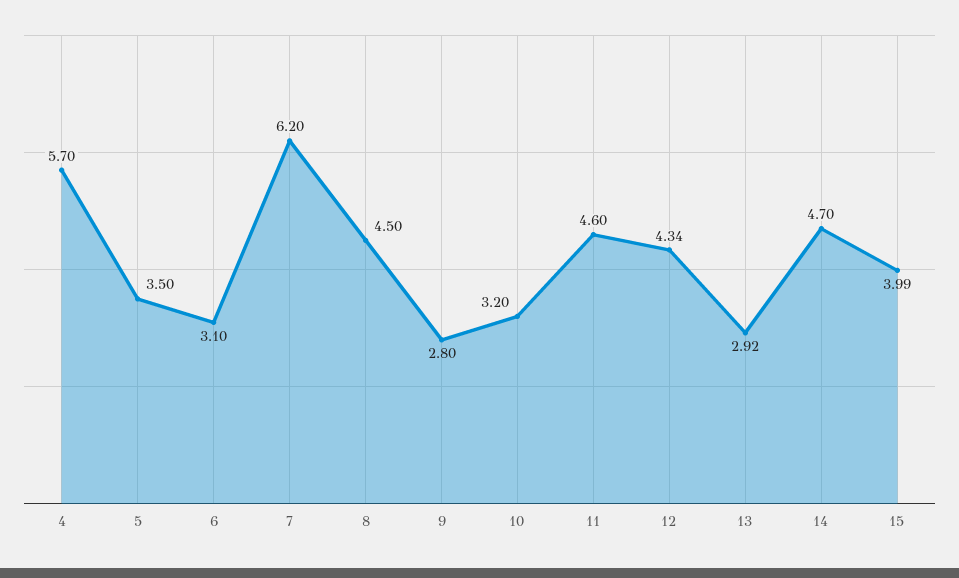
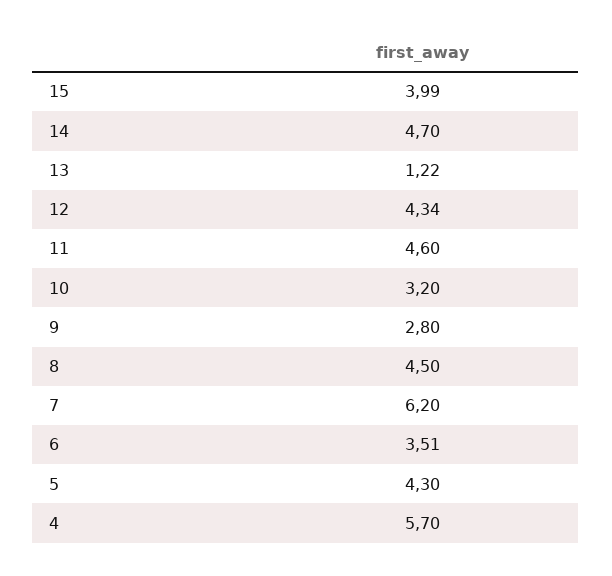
5: 3.5 -> 4.3
6: 3.1 -> 3.51
13: 2.92 -> 1.22

